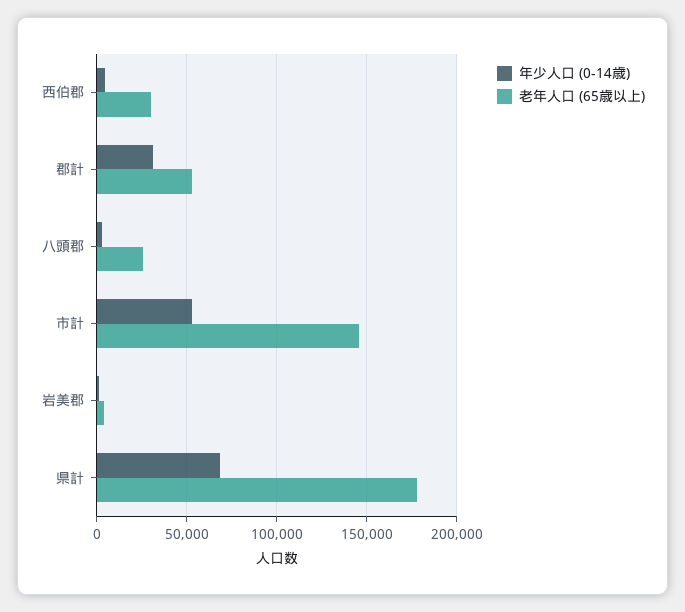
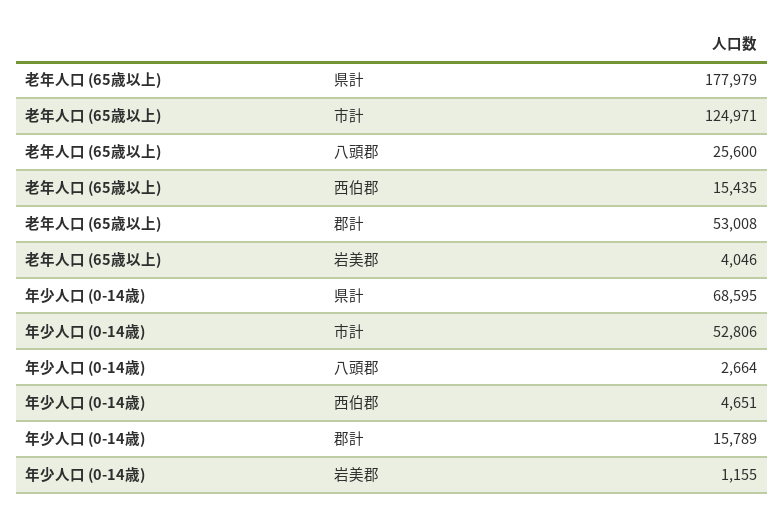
老年人口 (65歳以上), 西伯郡: 30000 -> 15435
年少人口 (0-14歳), 郡計: 30000 -> 15789
老年人口 (65歳以上), 市計: 145000 -> 124971

